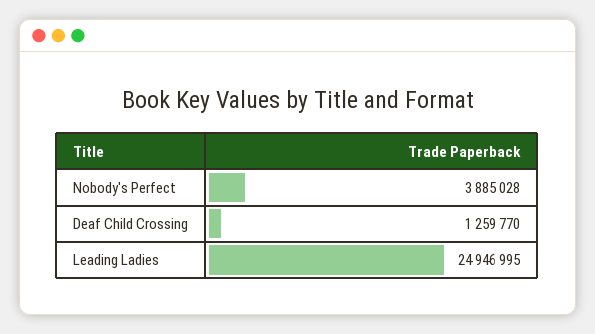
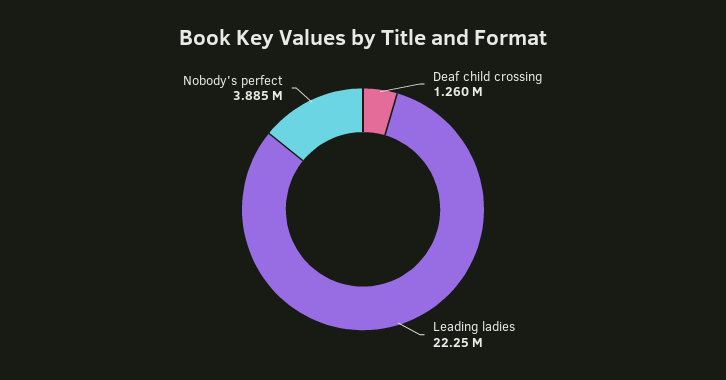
Leading Ladies: 24946995 -> 22250000

